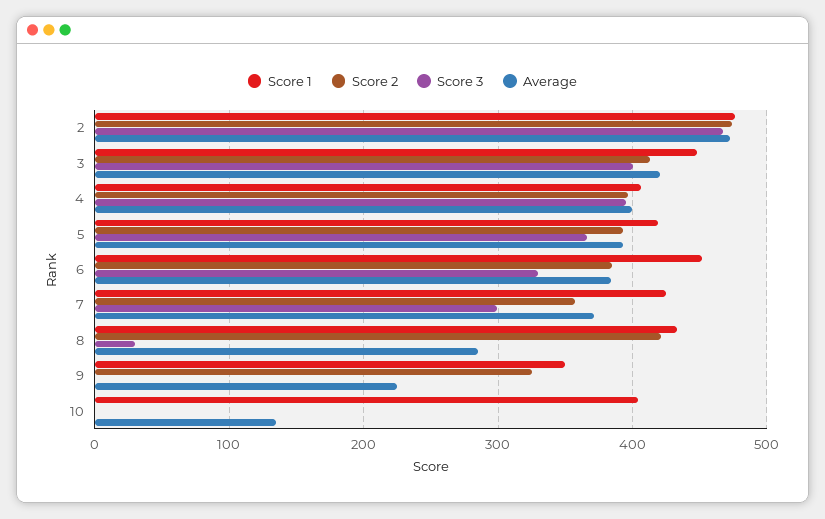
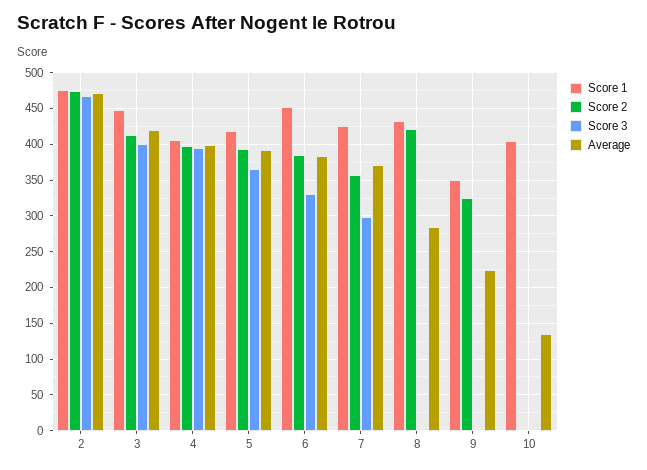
Score 3, 8: 30 -> 0

